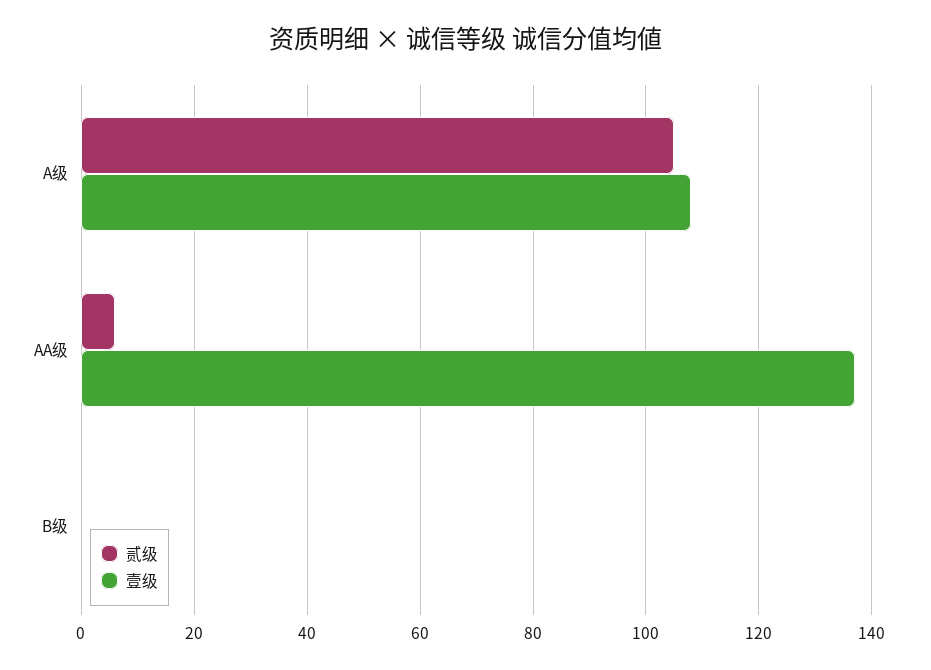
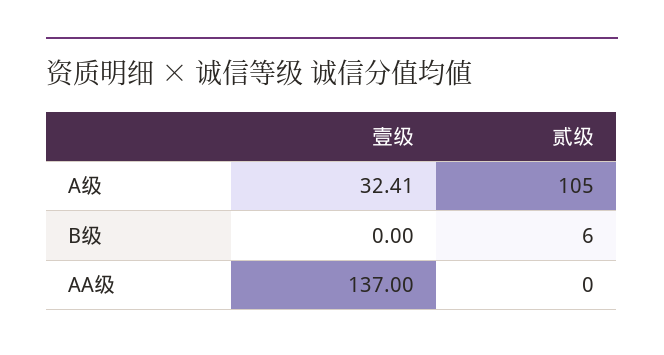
壹级, A级: 108 -> 32.41
贰级, AA级: 6 -> 0
贰级, B级: 0 -> 6

